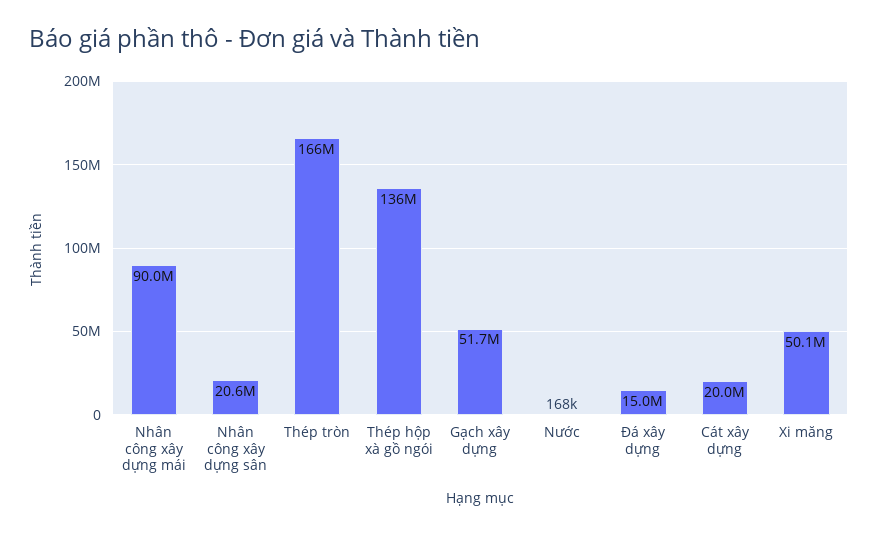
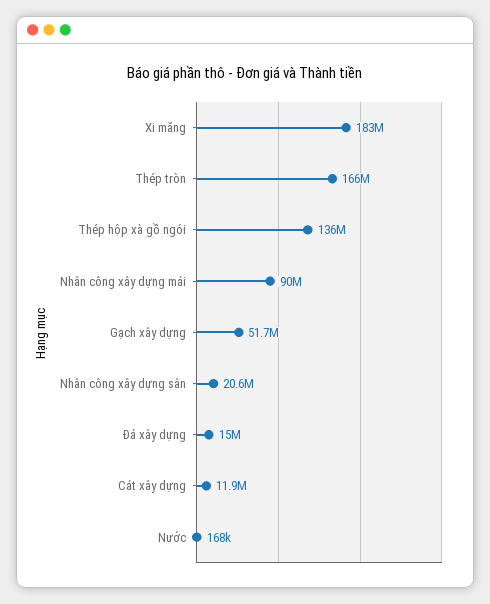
Cát xây dựng: 20000000 -> 11900000
Xi măng: 50100000 -> 183000000

